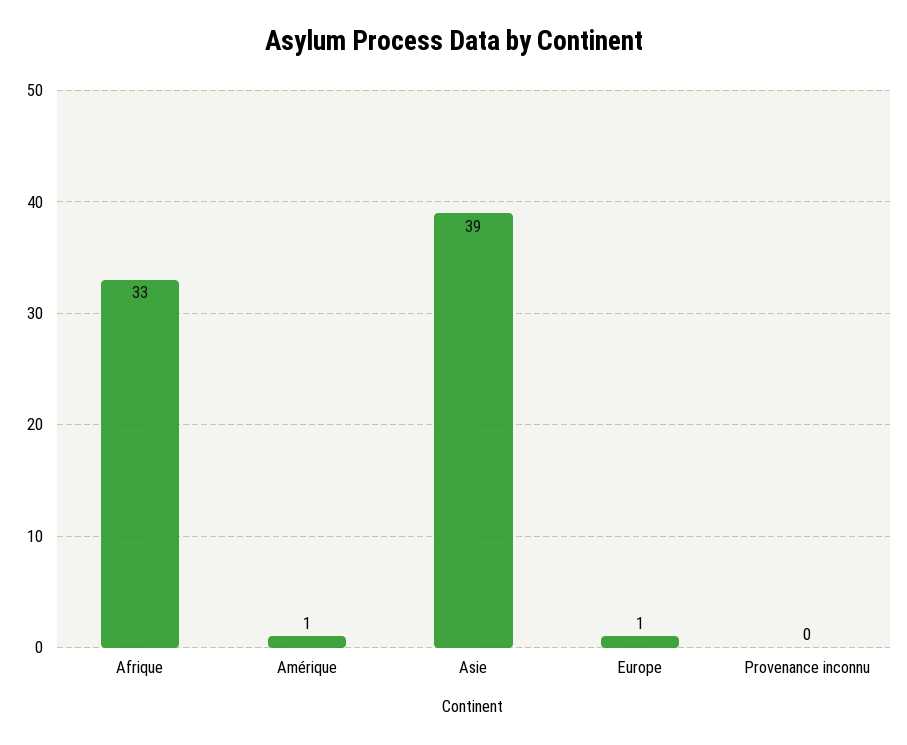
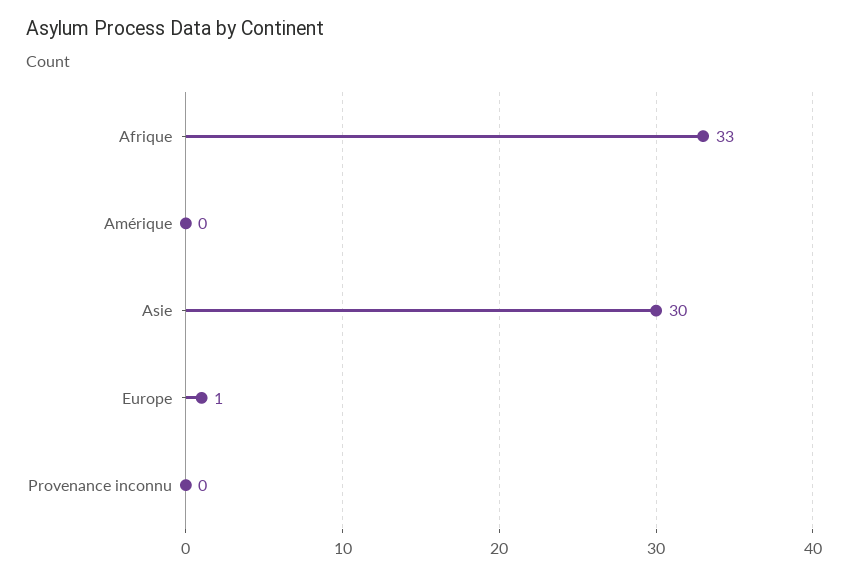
Amérique: 1 -> 0
Asie: 39 -> 30

